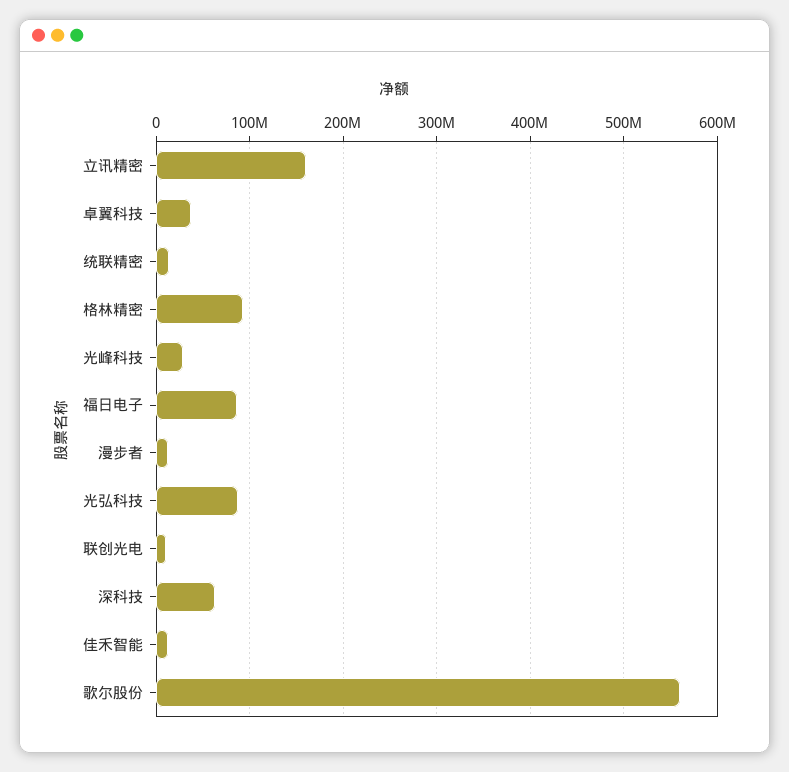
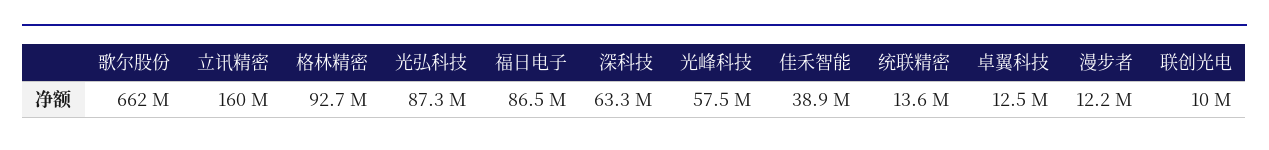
卓翼科技: 40000000 -> 12500000
光峰科技: 30000000 -> 57500000
佳禾智能: 10000000 -> 38900000
歌尔股份: 560000000 -> 662000000

